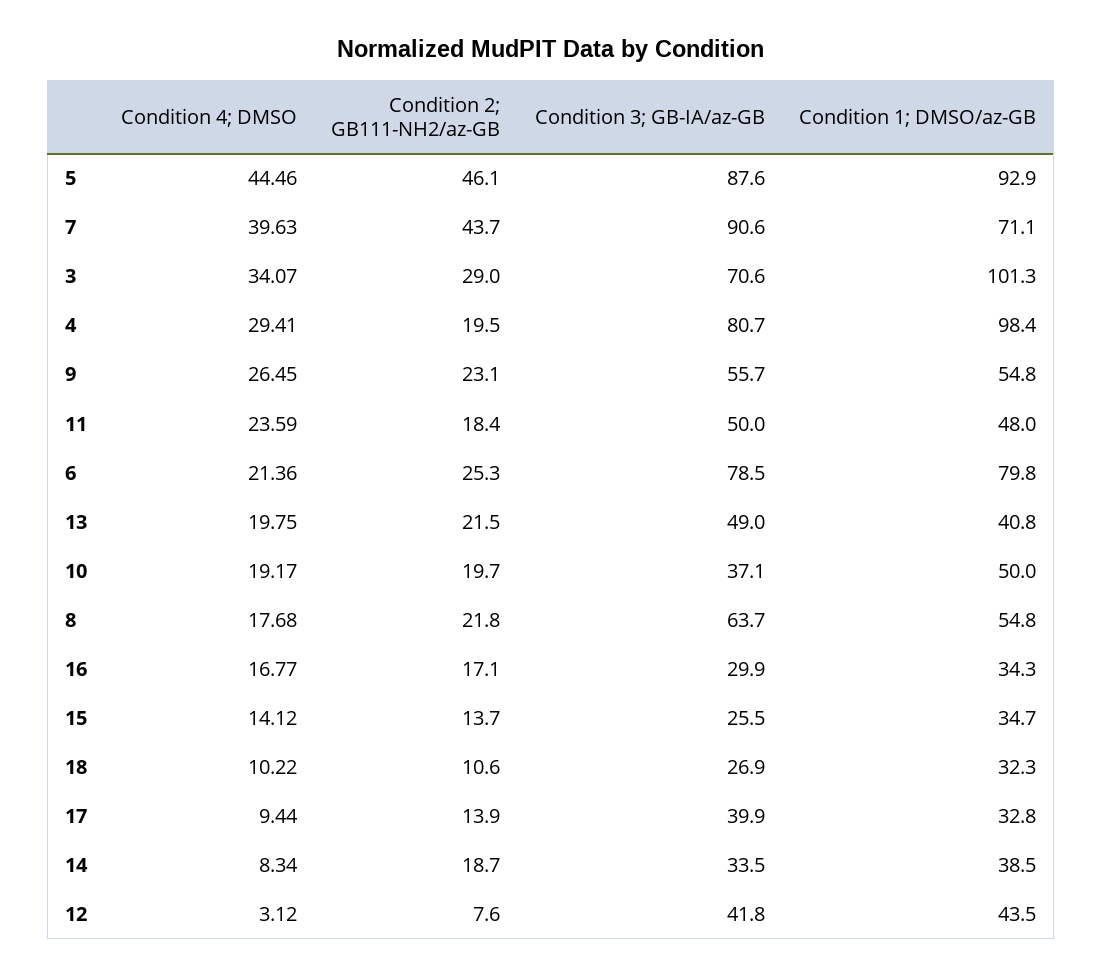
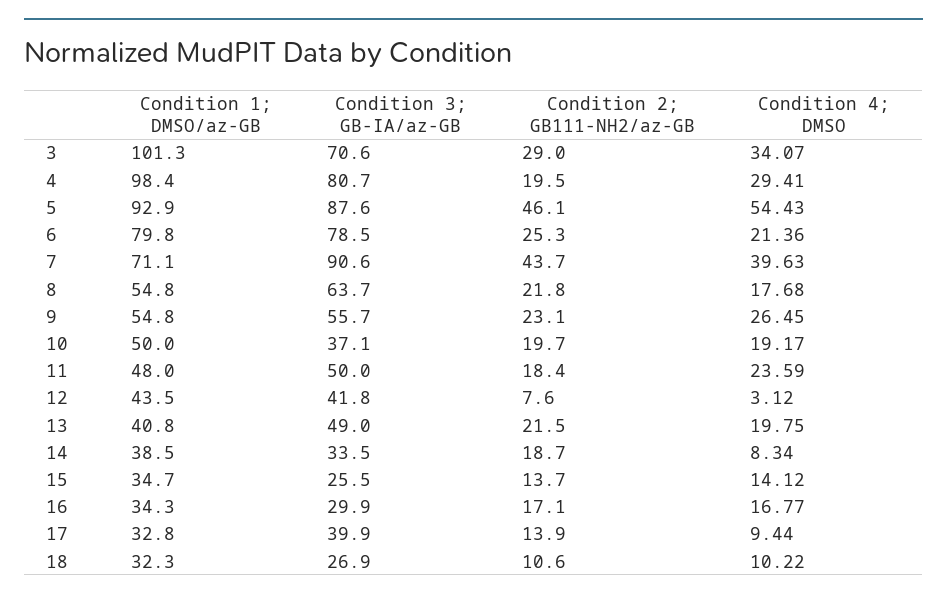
Condition 4; DMSO, 5: 44.46 -> 54.43

